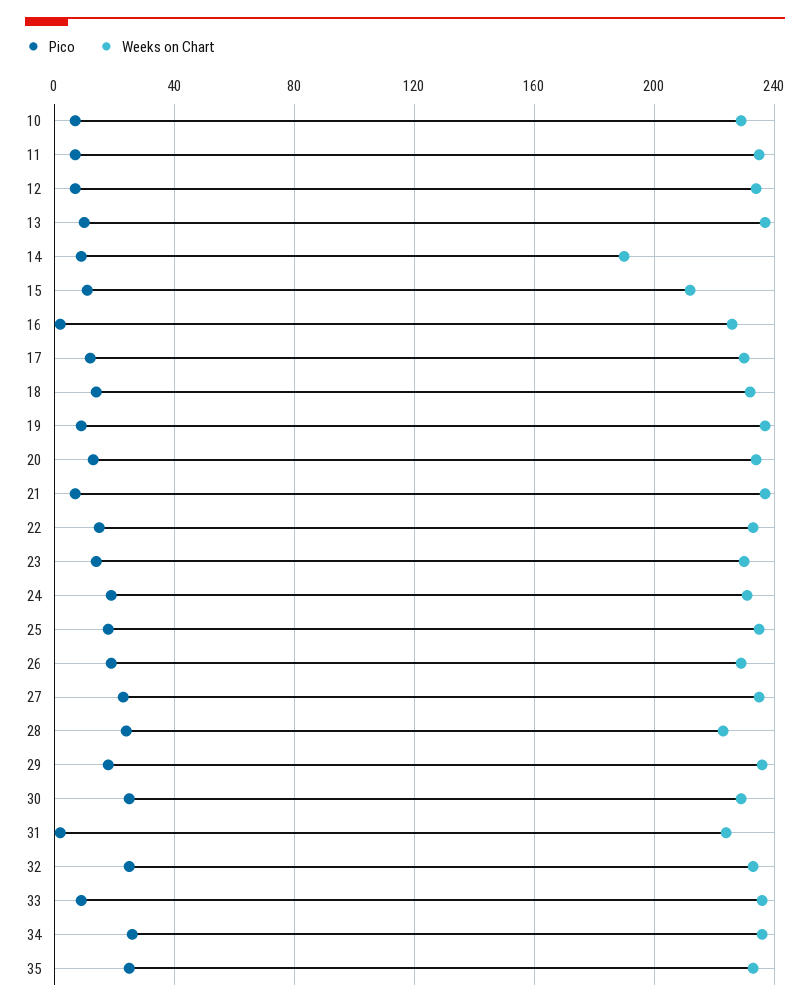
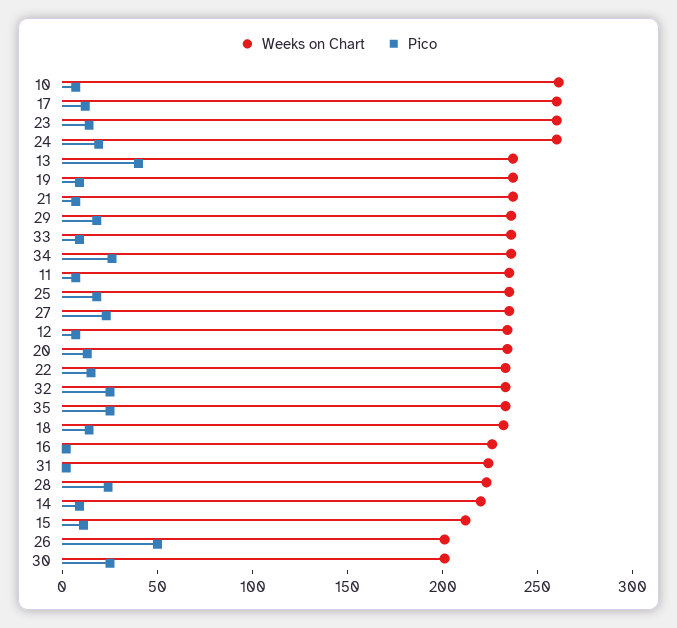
Weeks on Chart, 10: 230 -> 260
Pico, 13: 10 -> 40
Weeks on Chart, 14: 190 -> 220
Weeks on Chart, 17: 230 -> 260
Weeks on Chart, 23: 230 -> 260
Weeks on Chart, 24: 230 -> 260
Pico, 26: 20 -> 50
Weeks on Chart, 26: 230 -> 200
Weeks on Chart, 30: 230 -> 200

